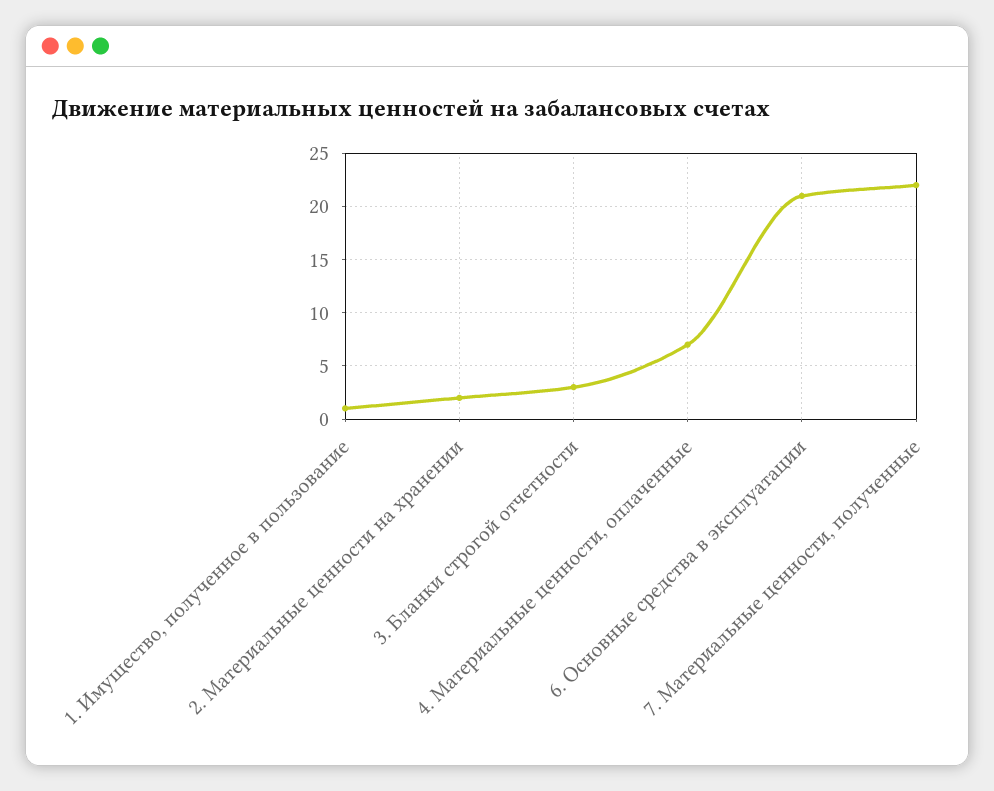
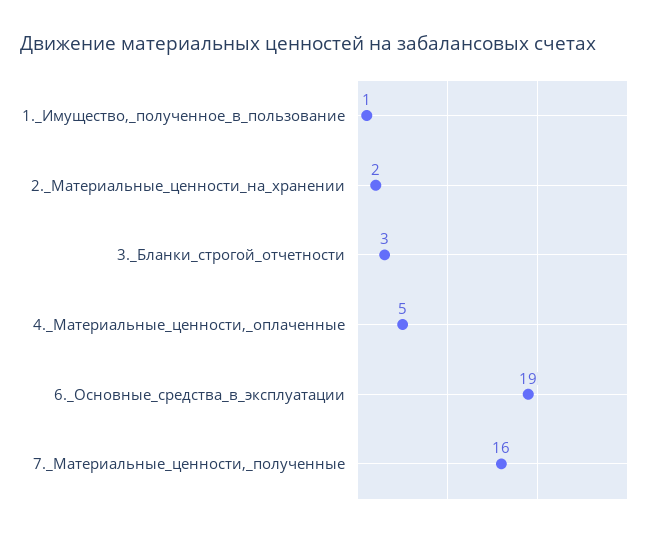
4. Материальные ценности, оплаченные: 7 -> 5
6. Основные средства в эксплуатации: 21 -> 19
7. Материальные ценности, полученные: 22 -> 16

